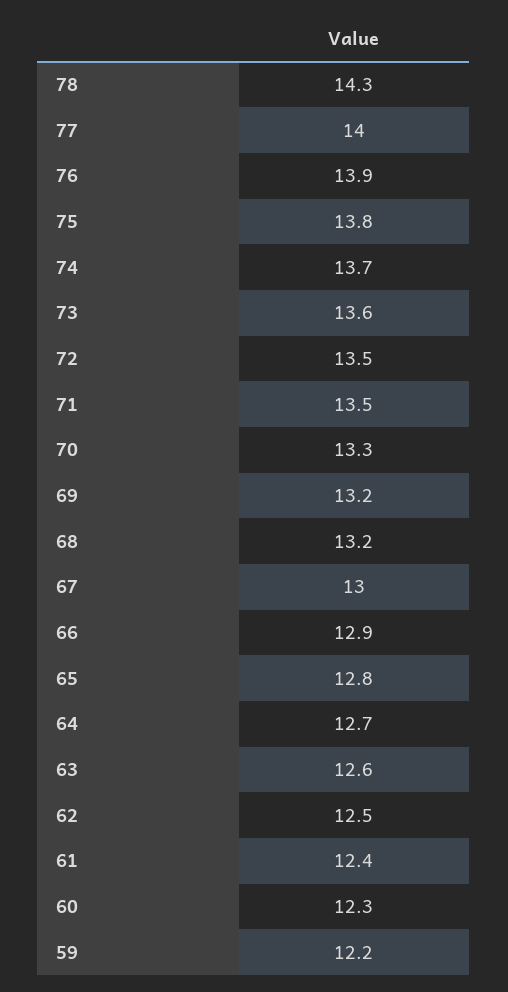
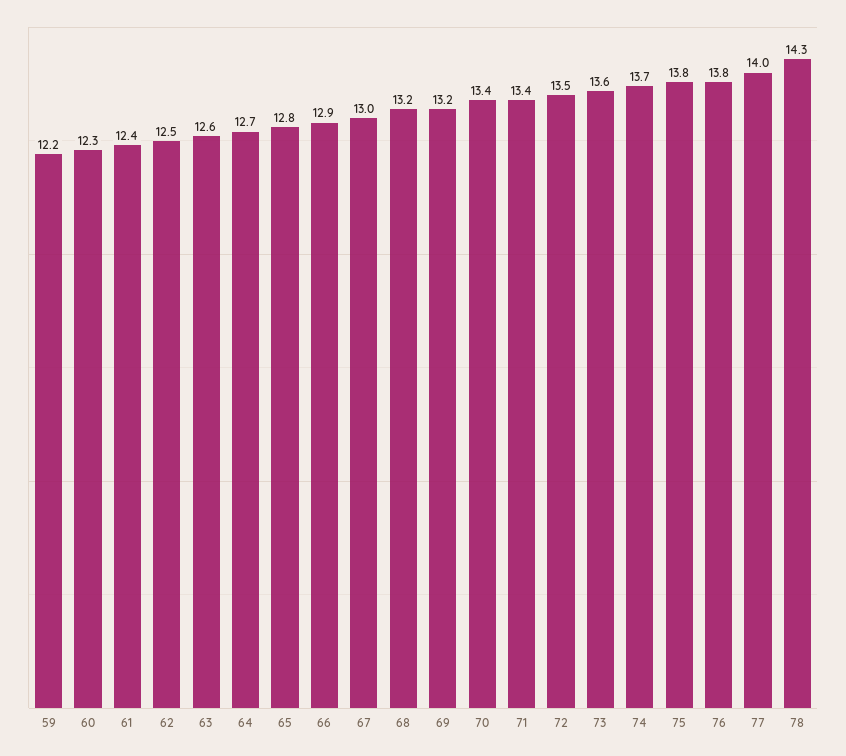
76: 13.9 -> 13.8
71: 13.5 -> 13.4
70: 13.3 -> 13.4

